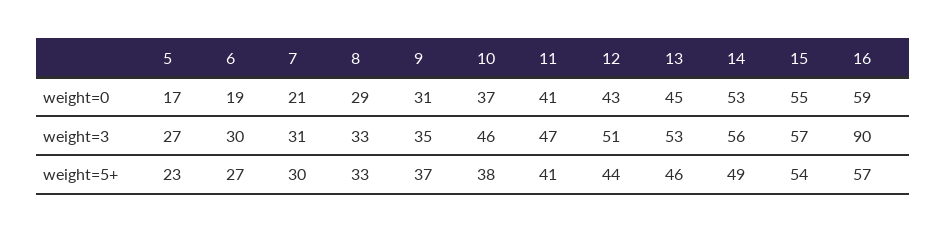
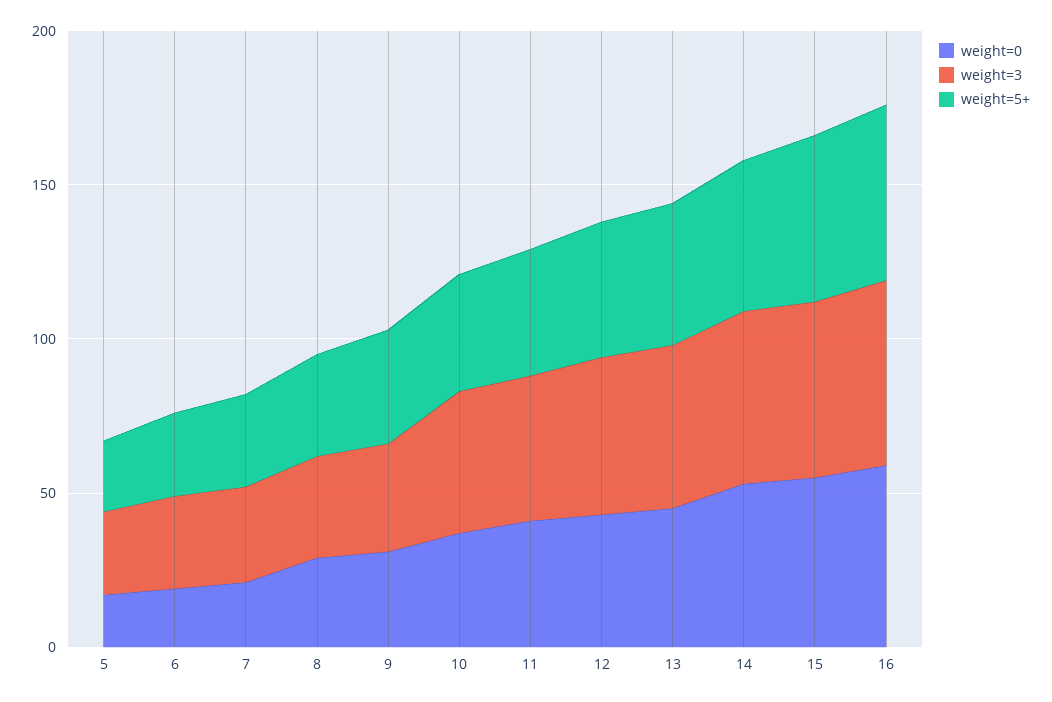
weight=3, 16: 90 -> 60

